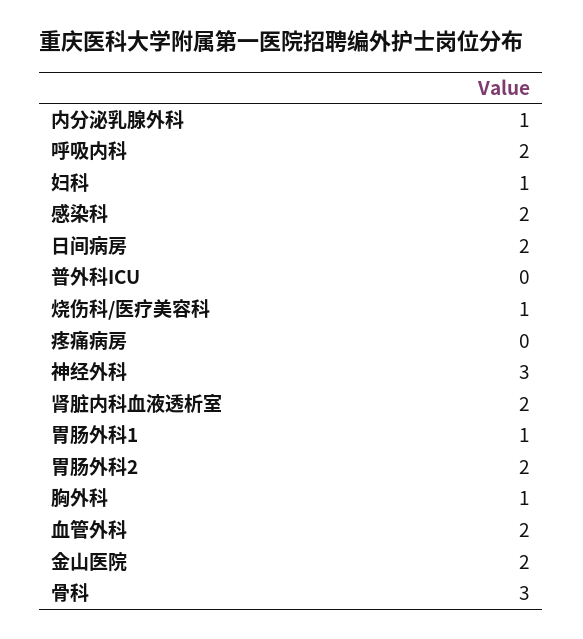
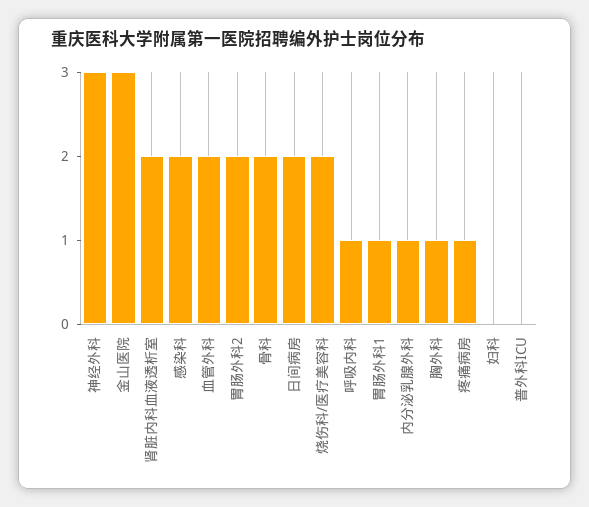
呼吸内科: 2 -> 1
妇科: 1 -> 0
烧伤科/医疗美容科: 1 -> 2
疼痛病房: 0 -> 1
金山医院: 2 -> 3
骨科: 3 -> 2

